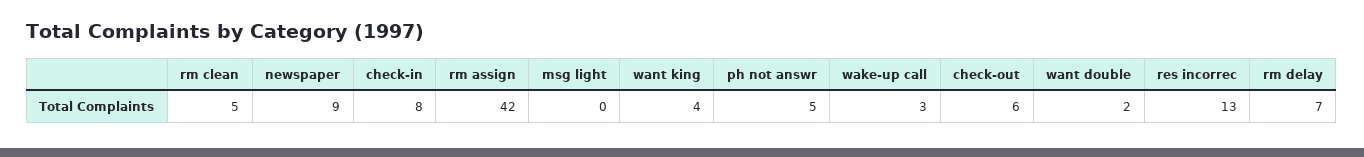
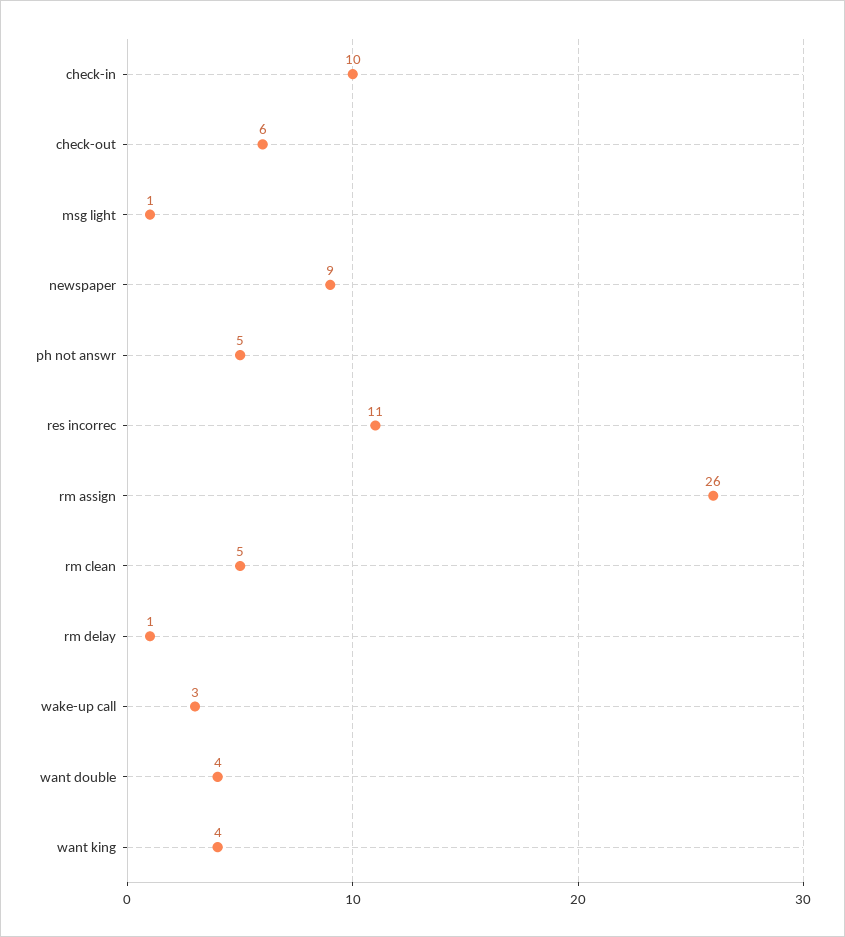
check-in: 8 -> 10
rm assign: 42 -> 26
msg light: 0 -> 1
want double: 2 -> 4
res incorrec: 13 -> 11
rm delay: 7 -> 1

